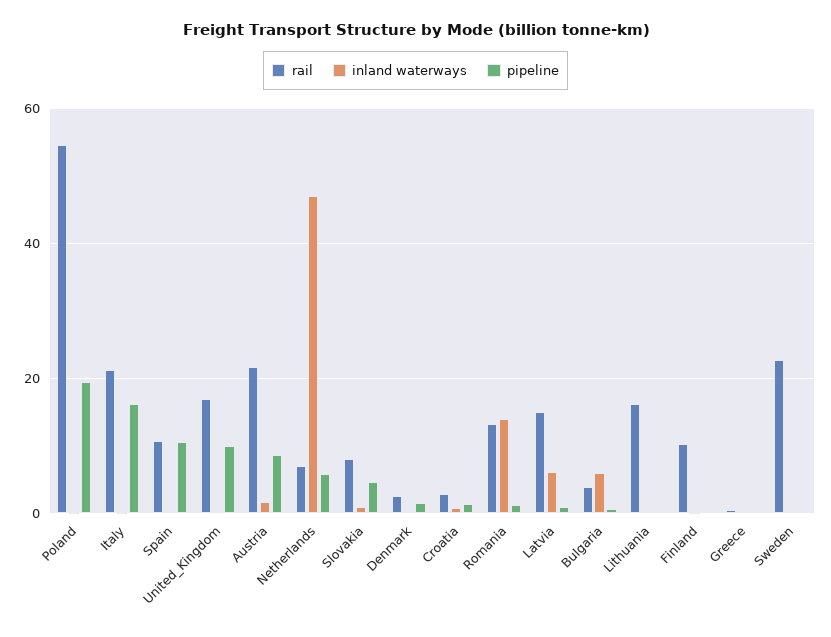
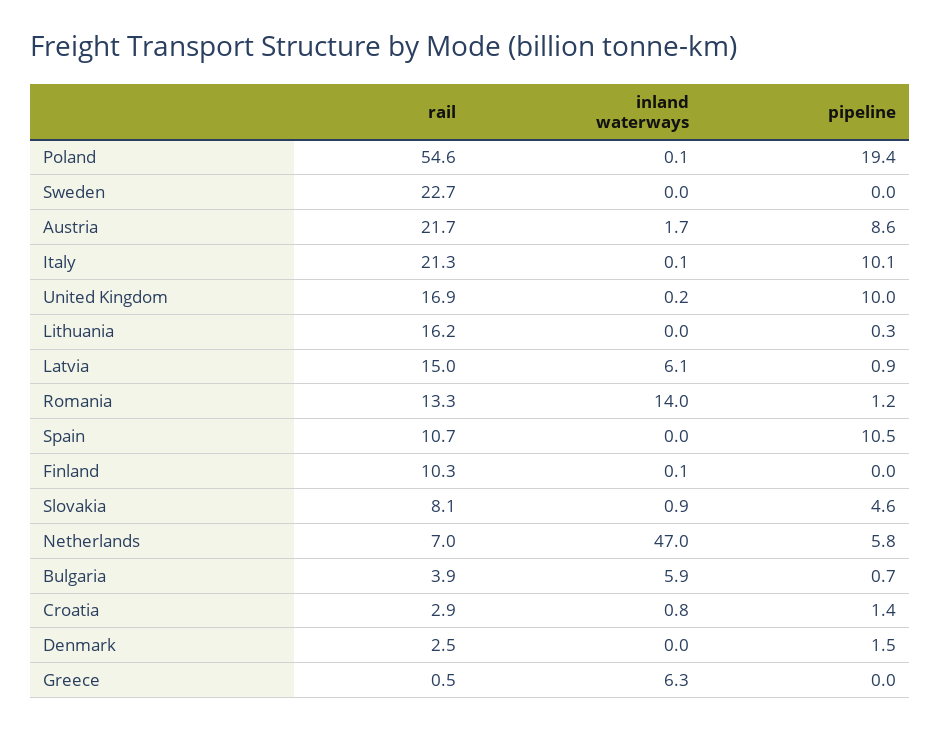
pipeline, Italy: 16 -> 10.1
inland waterways, Greece: 0 -> 6.3

